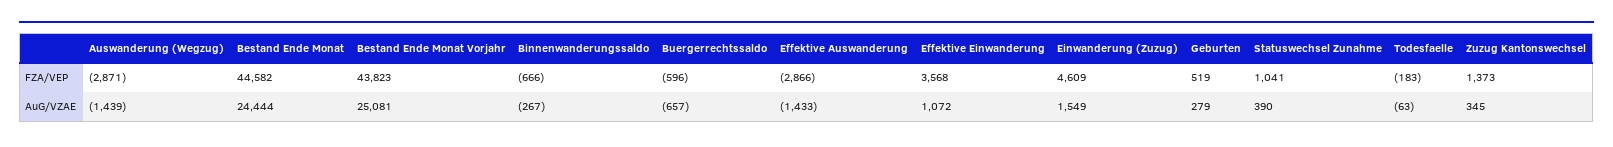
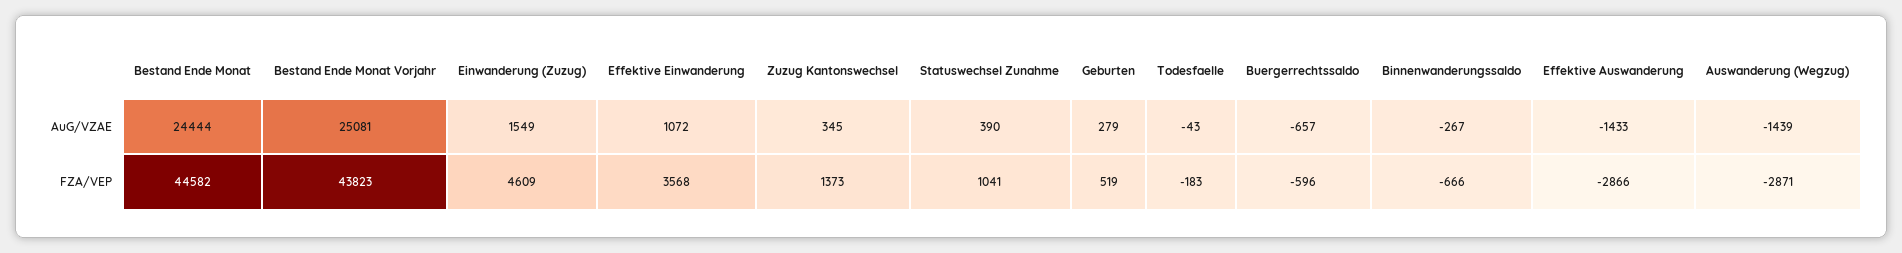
Todesfaelle, AuG/VZAE: -63 -> -43

